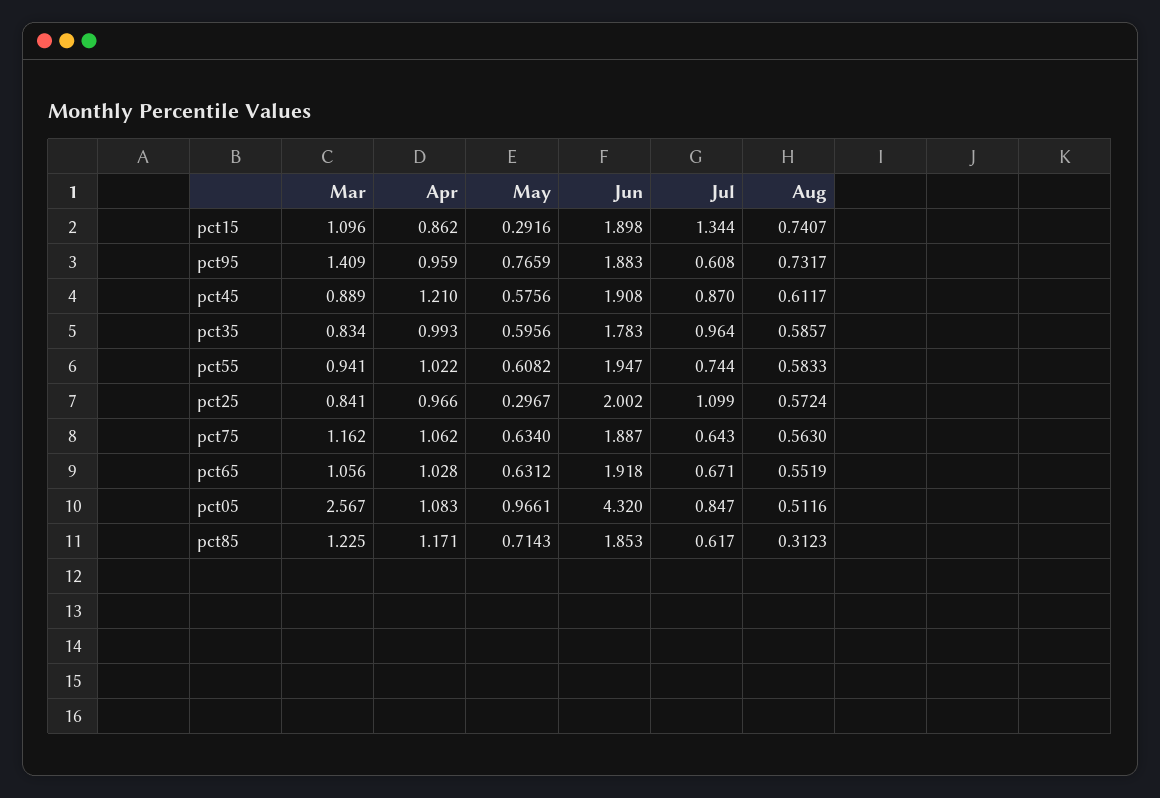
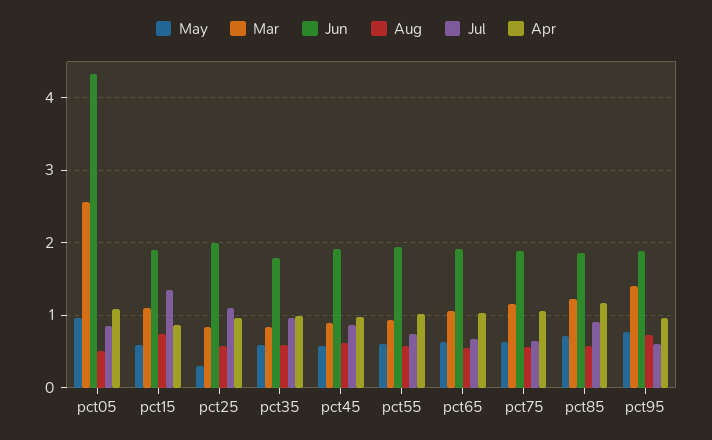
May, pct15: 0.2916 -> 0.6
Apr, pct45: 1.21 -> 1
Jul, pct85: 0.617 -> 0.9
Aug, pct85: 0.3123 -> 0.6

